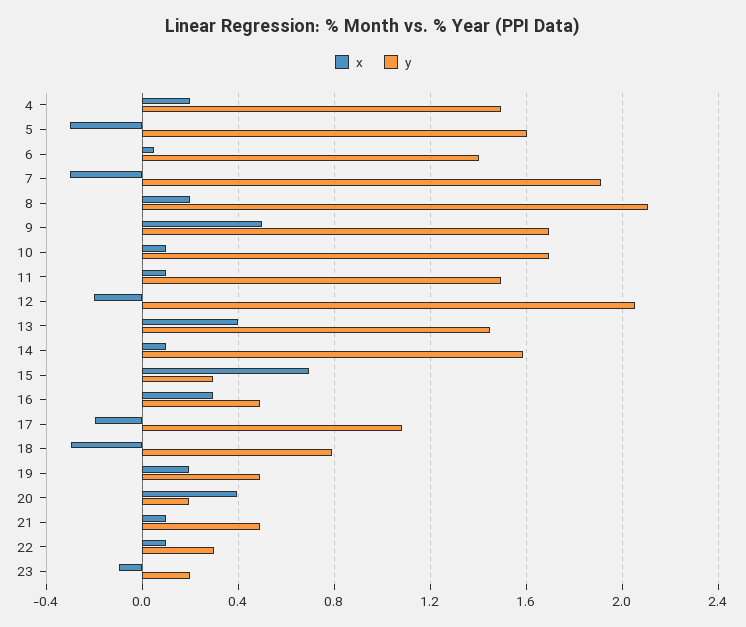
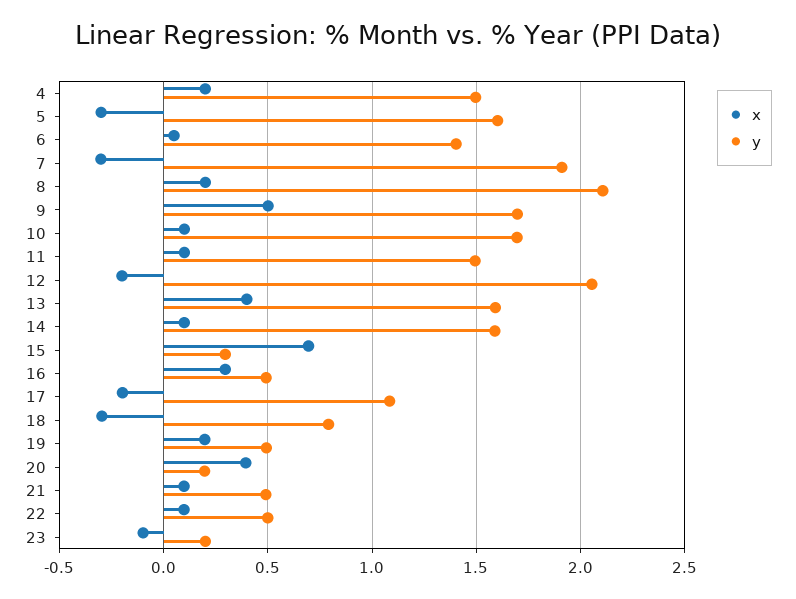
y, 13: 1.45 -> 1.6
y, 22: 0.3 -> 0.5

